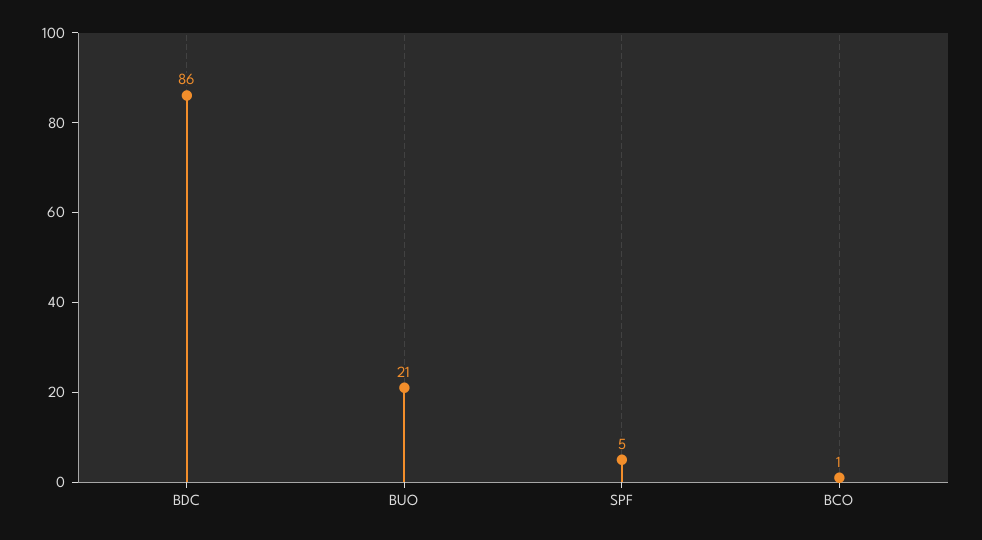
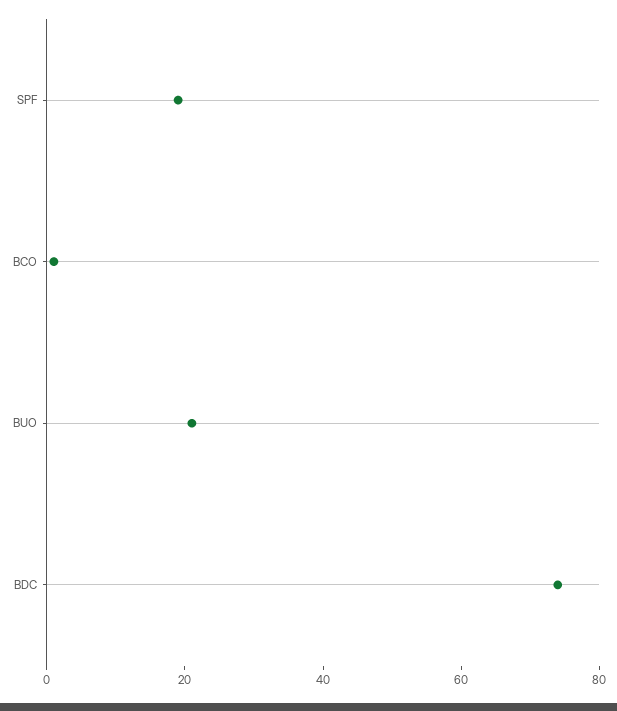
BDC: 86 -> 75
SPF: 5 -> 20

